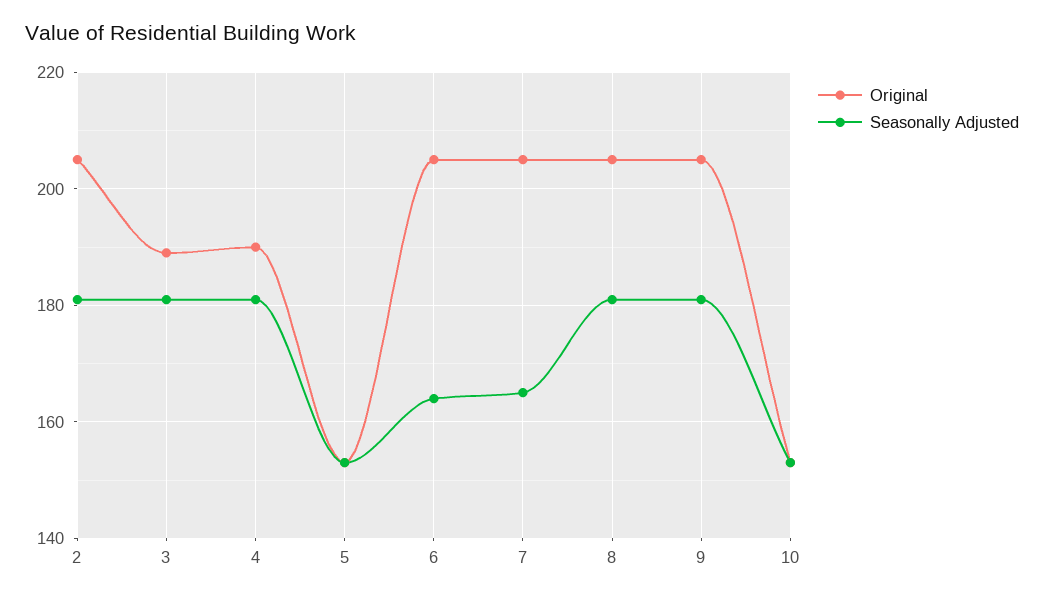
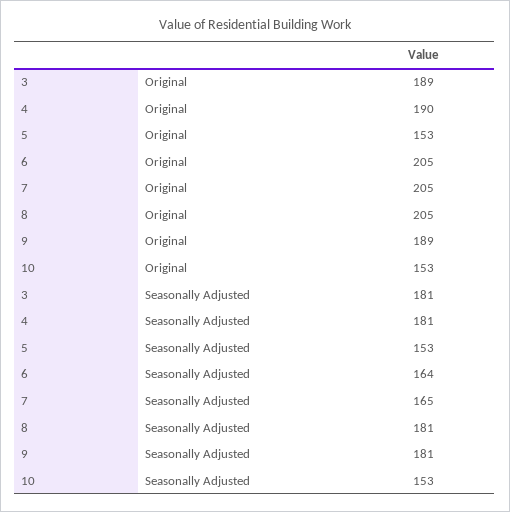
Original, 2: 205 -> none
Seasonally Adjusted, 2: 180 -> none
Original, 9: 205 -> 189

